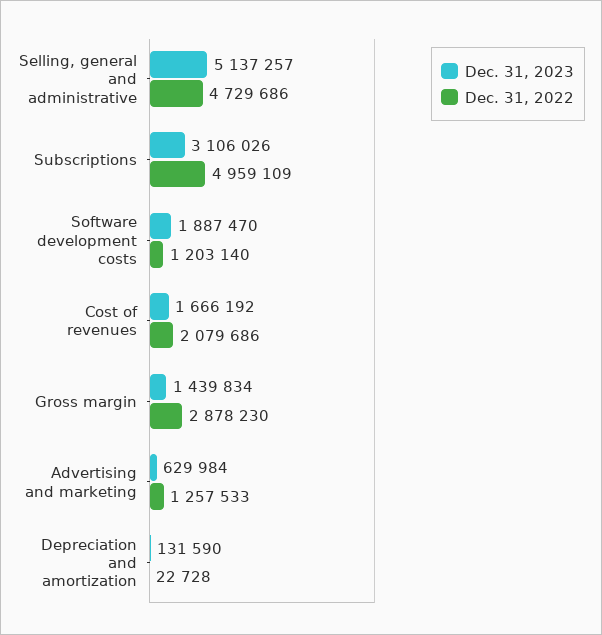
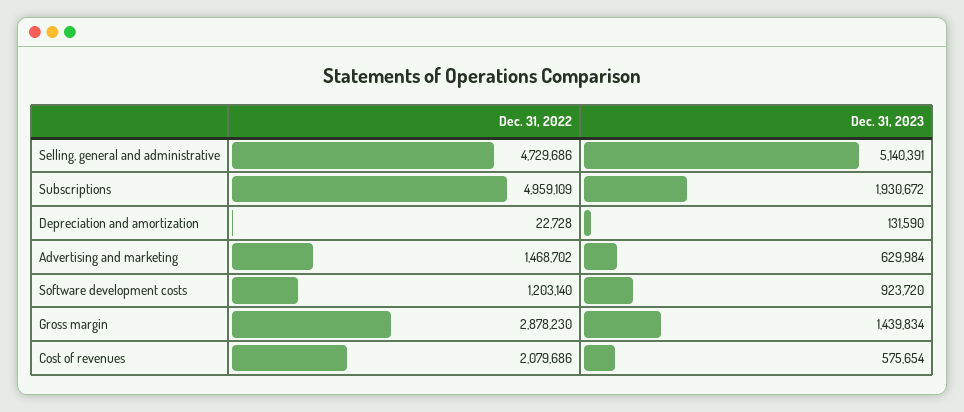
Dec. 31, 2023, Selling, general and administrative: 5137257 -> 5140391
Dec. 31, 2023, Subscriptions: 3106026 -> 1930672
Dec. 31, 2023, Software development costs: 1887470 -> 923720
Dec. 31, 2023, Cost of revenues: 1666192 -> 575654
Dec. 31, 2022, Advertising and marketing: 1257533 -> 1468702

